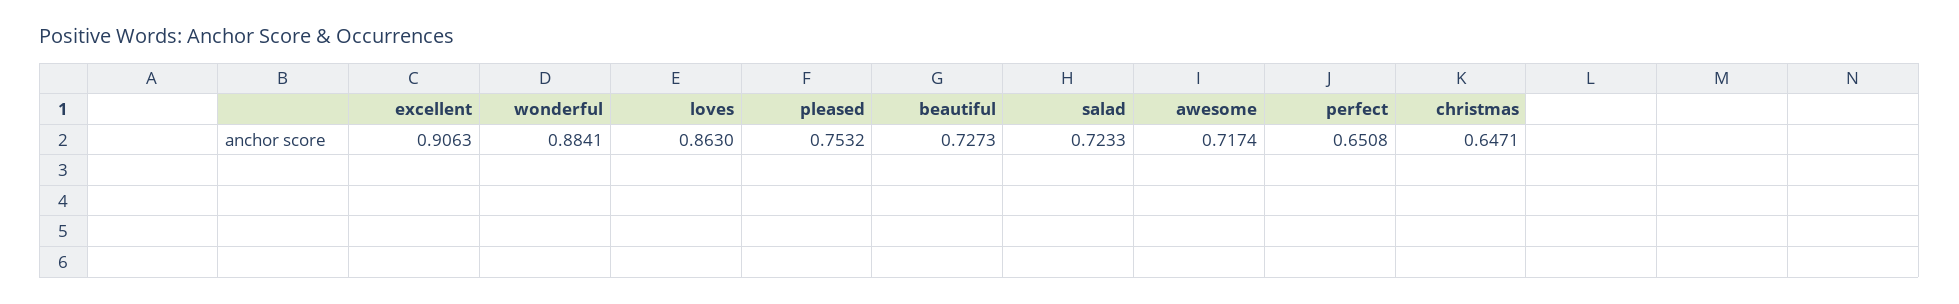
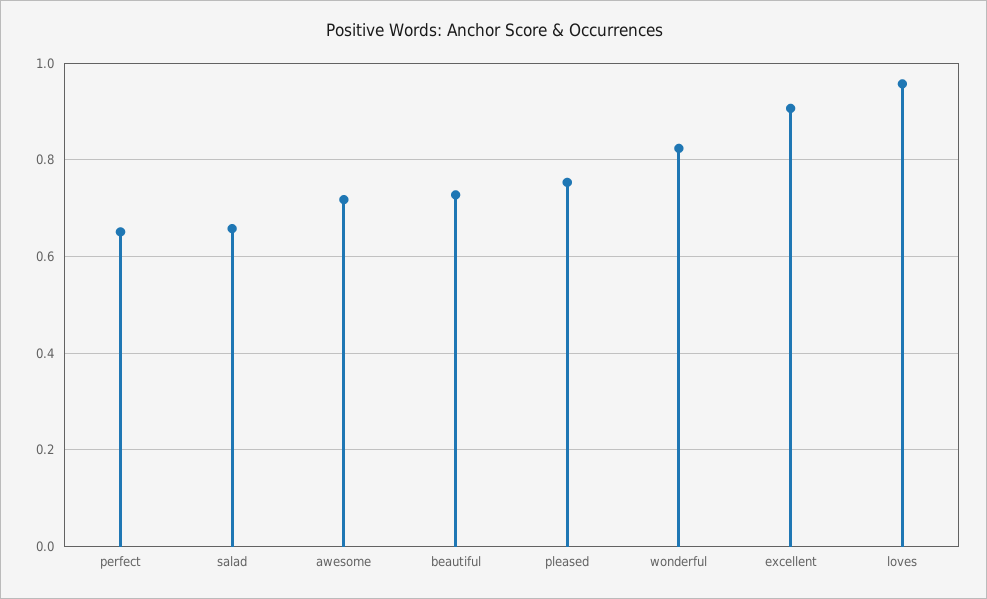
wonderful: 0.8841 -> 0.82
loves: 0.863 -> 0.96
salad: 0.7233 -> 0.66
christmas: 0.6471 -> none

